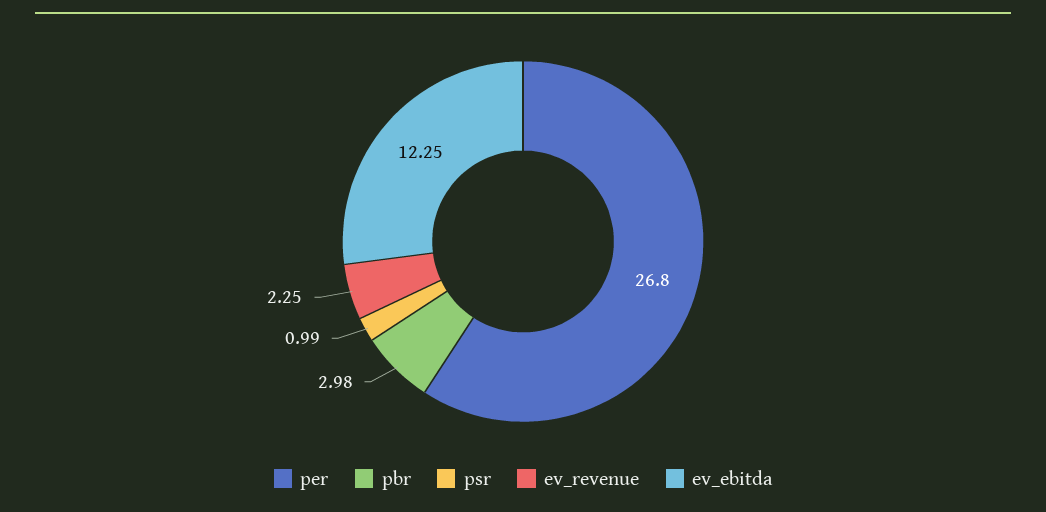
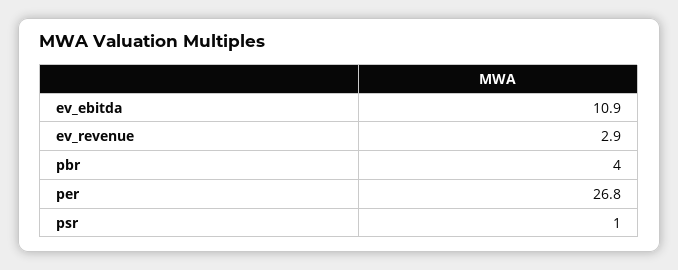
pbr: 2.98 -> 4
ev_revenue: 2.25 -> 2.9
ev_ebitda: 12.25 -> 10.9

